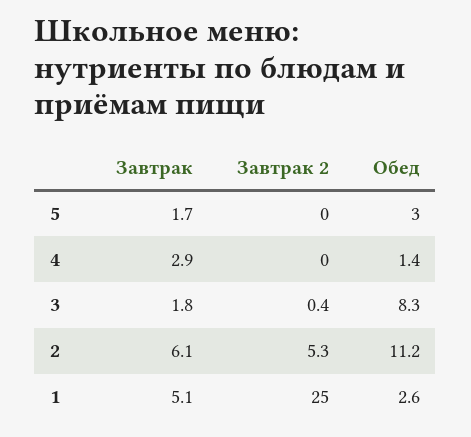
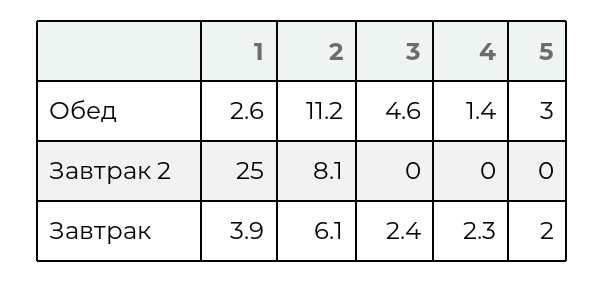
Завтрак, 5: 1.7 -> 2
Завтрак, 4: 2.9 -> 2.3
Завтрак, 3: 1.8 -> 2.4
Завтрак 2, 3: 0.4 -> 0
Обед, 3: 8.3 -> 4.6
Завтрак 2, 2: 5.3 -> 8.1
Завтрак, 1: 5.1 -> 3.9

